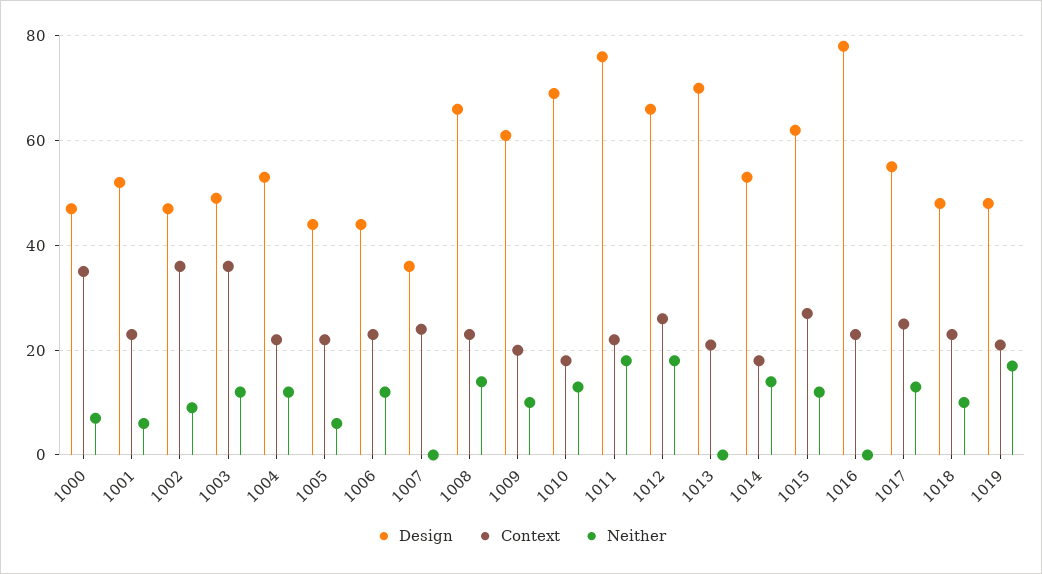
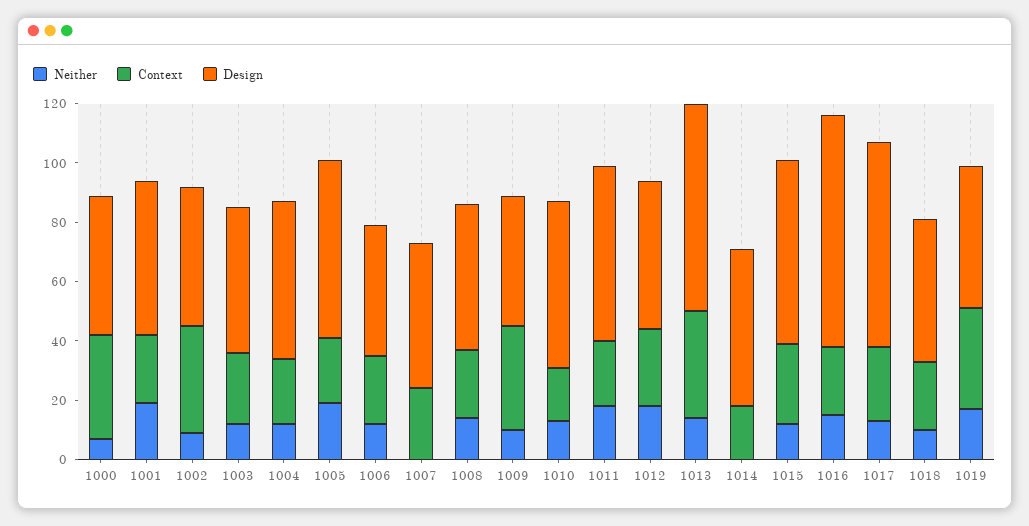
Neither, 1001: 5 -> 20
Context, 1003: 35 -> 25
Design, 1005: 45 -> 60
Neither, 1005: 5 -> 20
Design, 1007: 35 -> 50
Design, 1008: 65 -> 50
Design, 1009: 60 -> 45
Context, 1009: 20 -> 35
Design, 1010: 70 -> 55
Design, 1011: 75 -> 60
Design, 1012: 65 -> 50
Context, 1013: 20 -> 35
Neither, 1013: 0 -> 15
Neither, 1014: 15 -> 0
Neither, 1016: 0 -> 15
Design, 1017: 55 -> 70
Context, 1019: 20 -> 35

